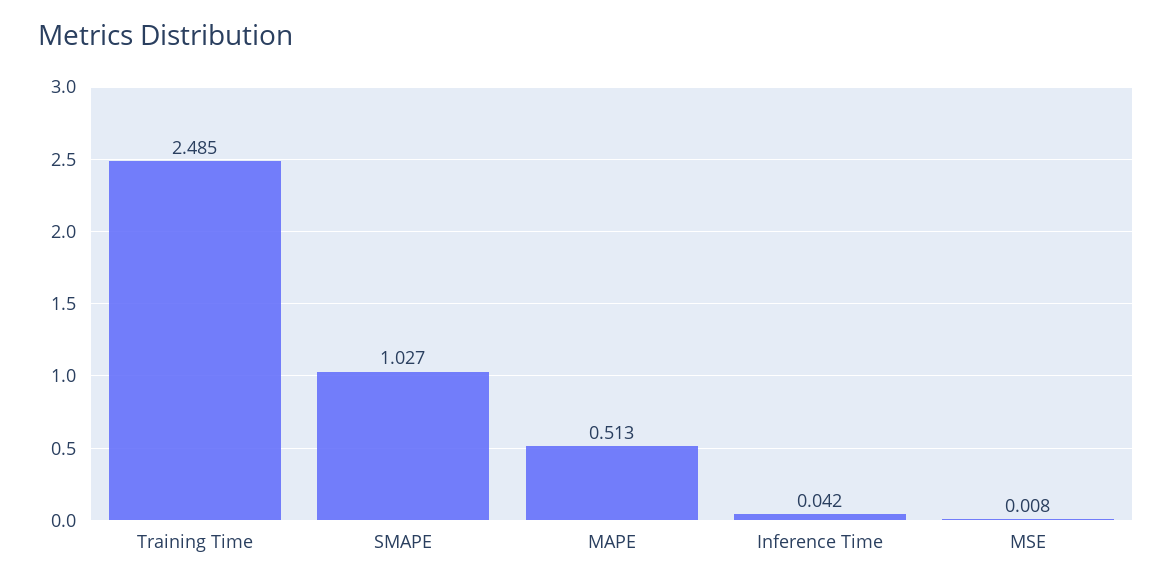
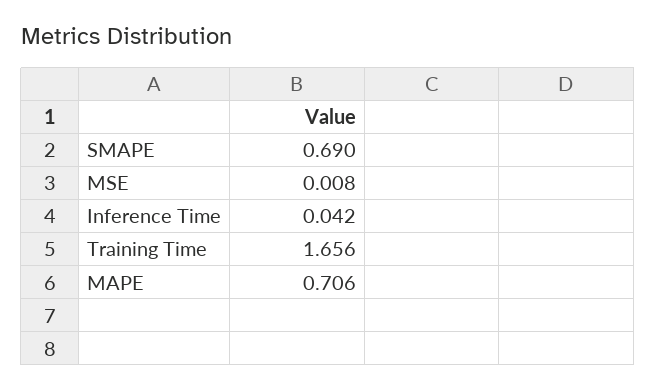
Training Time: 2.485 -> 1.656
SMAPE: 1.027 -> 0.69
MAPE: 0.513 -> 0.706

